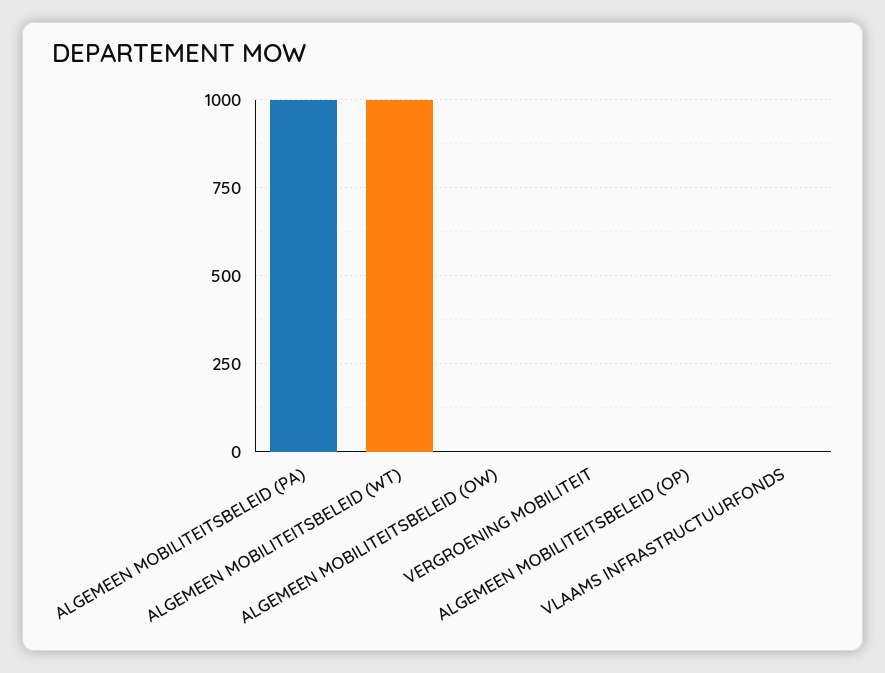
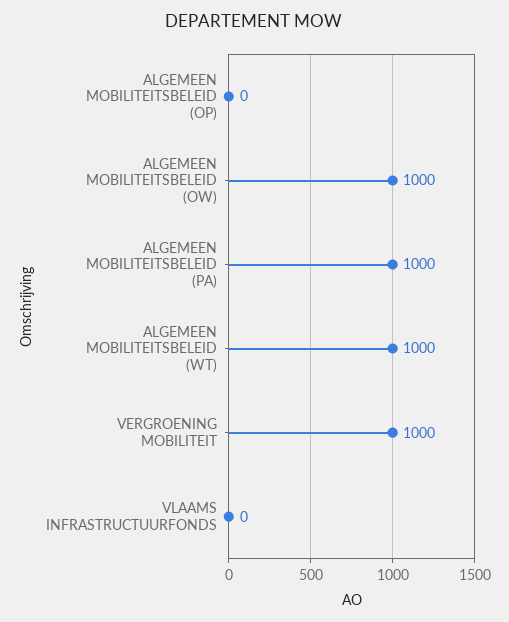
ALGEMEEN MOBILITEITSBELEID (OW): 0 -> 1000
VERGROENING MOBILITEIT: 0 -> 1000

